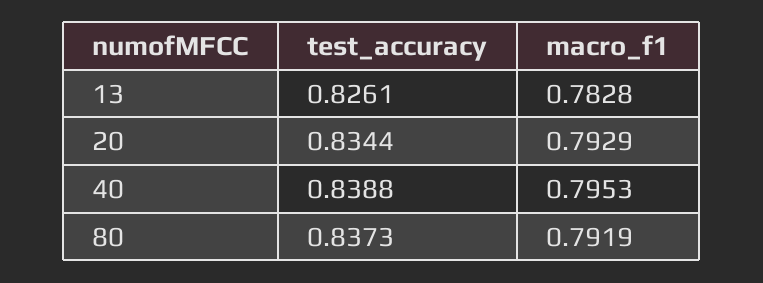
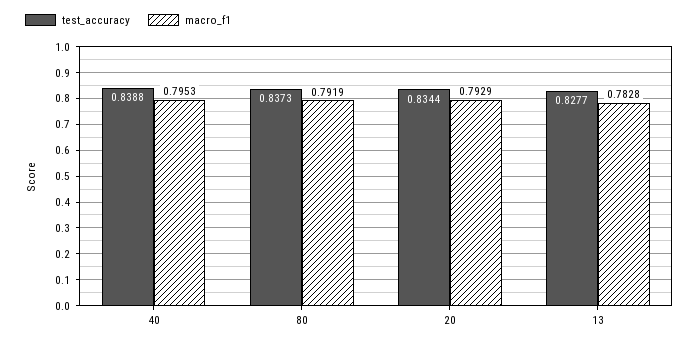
test_accuracy, 13: 0.8261 -> 0.8277

